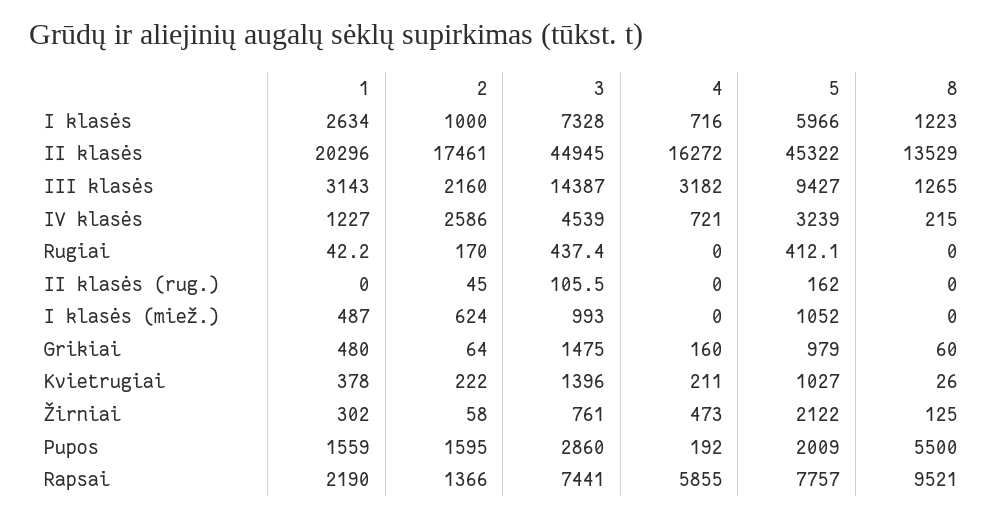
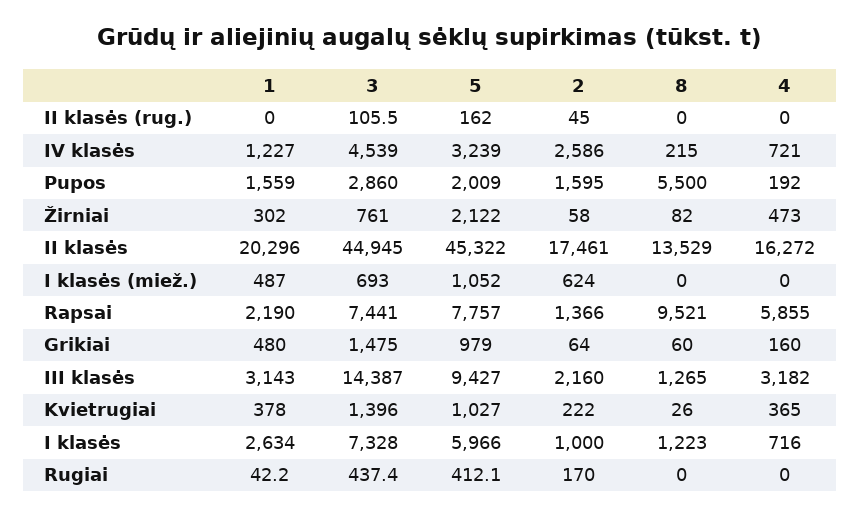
3, I klasės (miež.): 993 -> 693
4, Kvietrugiai: 211 -> 365
8, Žirniai: 125 -> 82

